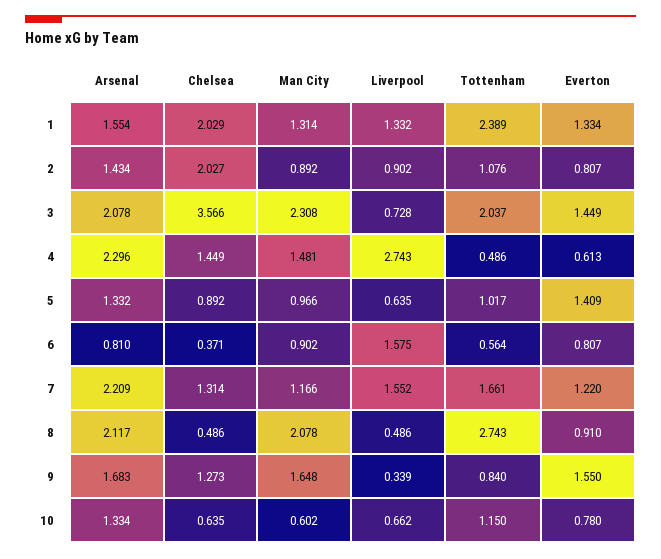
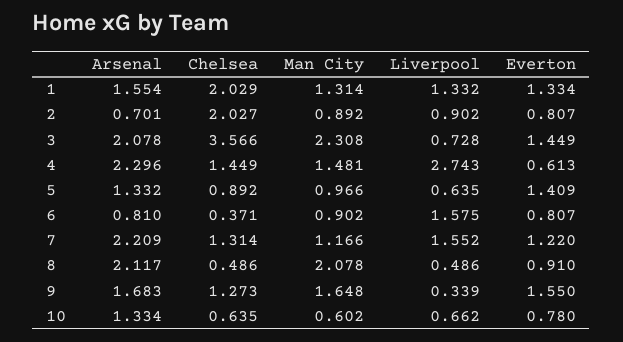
Tottenham, 1: 2.389 -> none
Arsenal, 2: 1.434 -> 0.701
Tottenham, 2: 1.076 -> none
Tottenham, 3: 2.037 -> none
Tottenham, 4: 0.486 -> none
Tottenham, 5: 1.017 -> none
Tottenham, 6: 0.564 -> none
Tottenham, 7: 1.661 -> none
Tottenham, 8: 2.743 -> none
Tottenham, 9: 0.84 -> none
Tottenham, 10: 1.15 -> none

